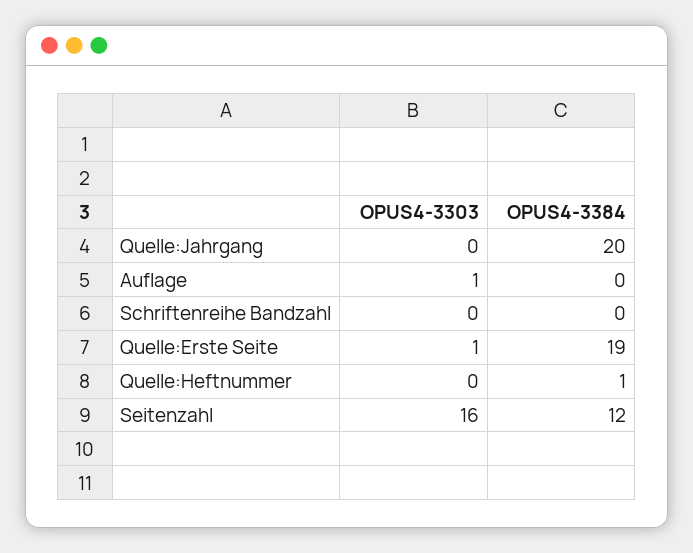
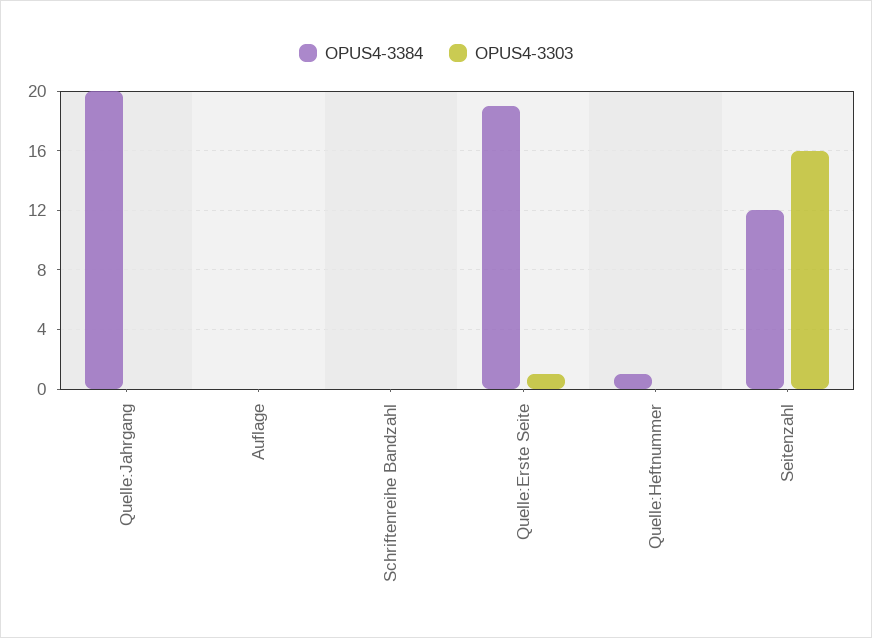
OPUS4-3303, Auflage: 1 -> 0

